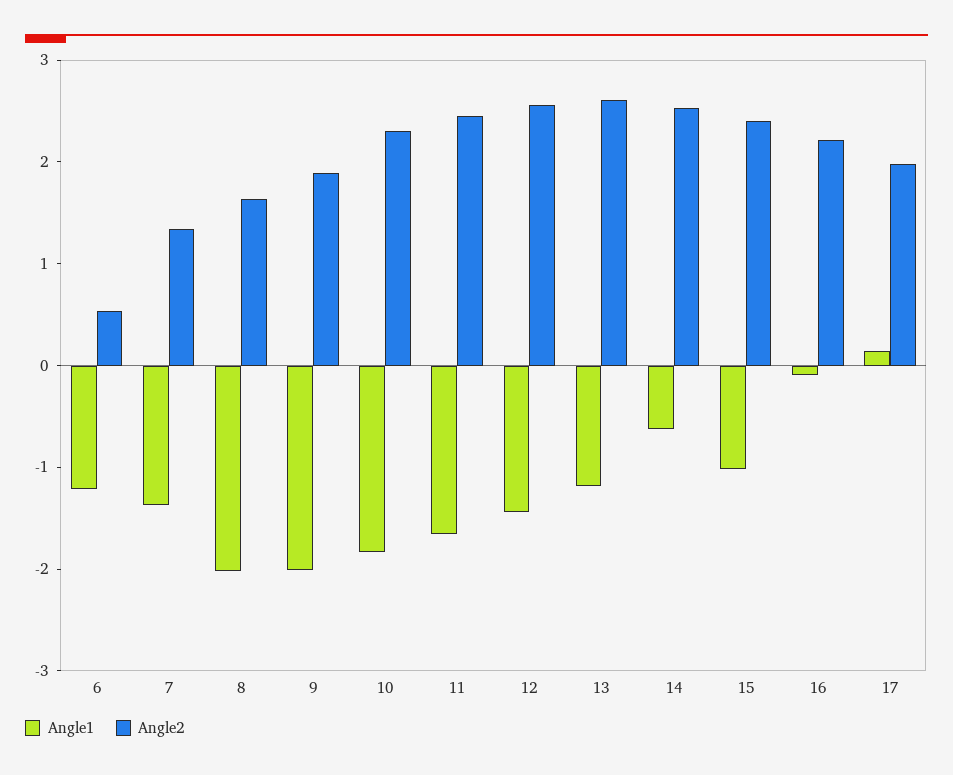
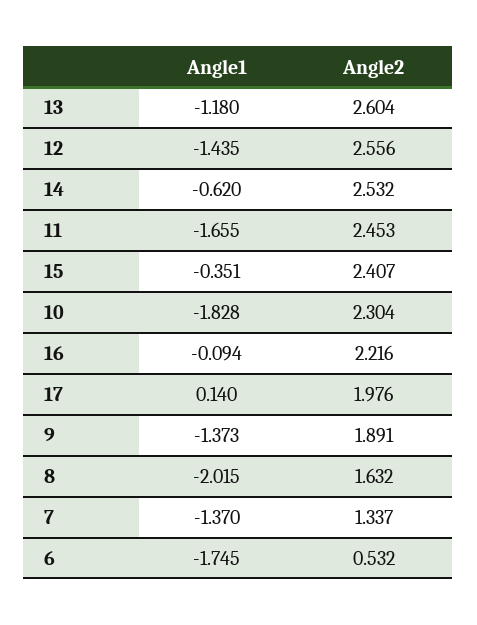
Angle1, 6: -1.2 -> -1.745
Angle1, 9: -2 -> -1.373
Angle1, 15: -1 -> -0.351

